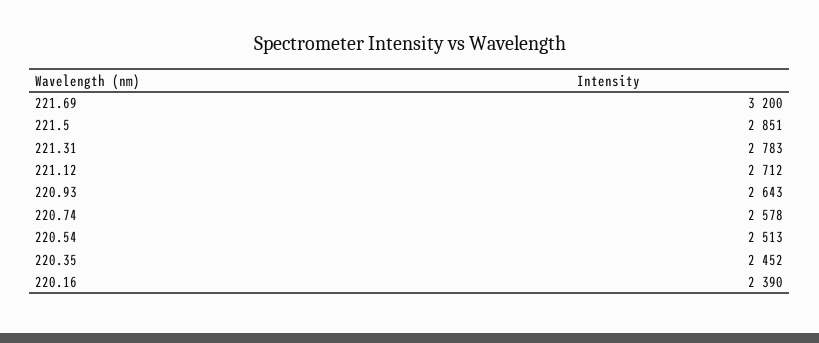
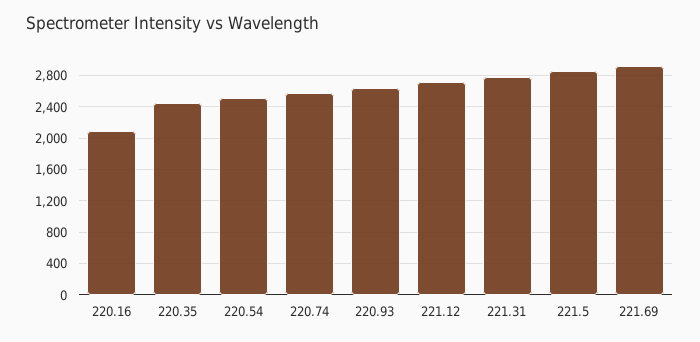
221.69: 3200 -> 2900
220.16: 2390 -> 2100

